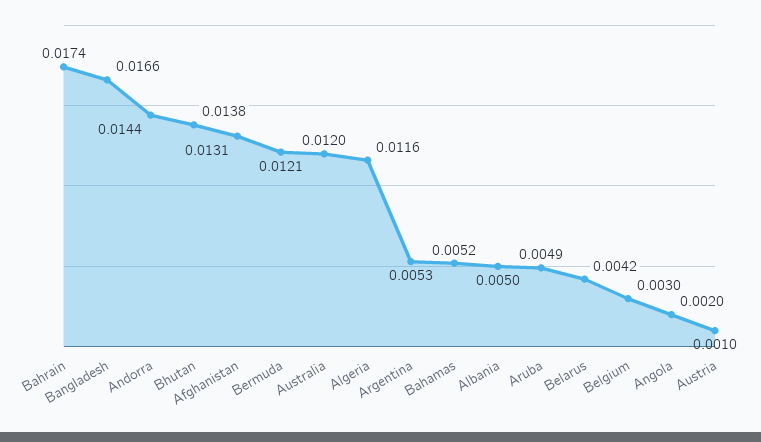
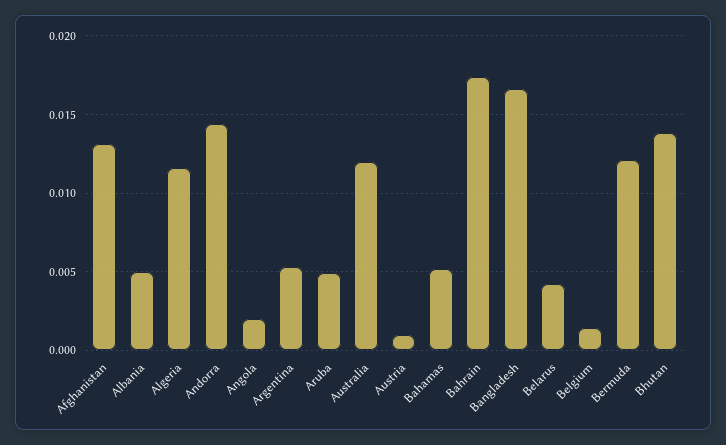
Belgium: 0.003 -> 0.0015

